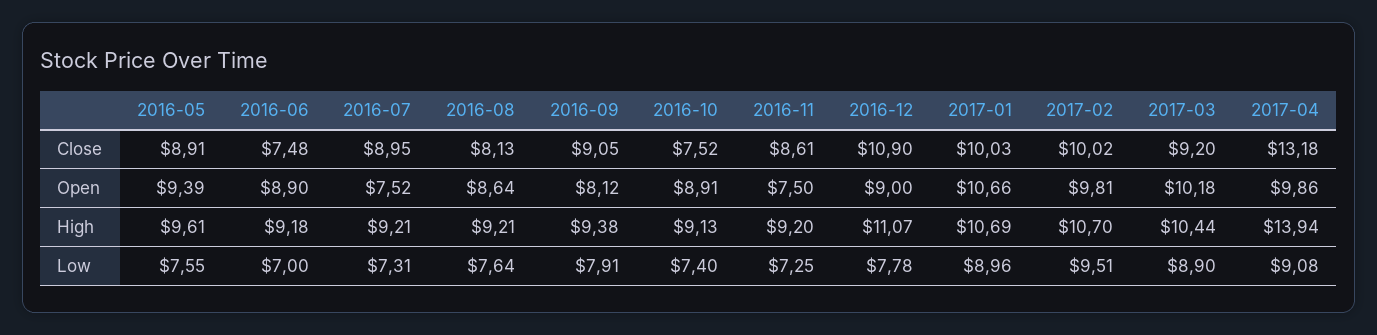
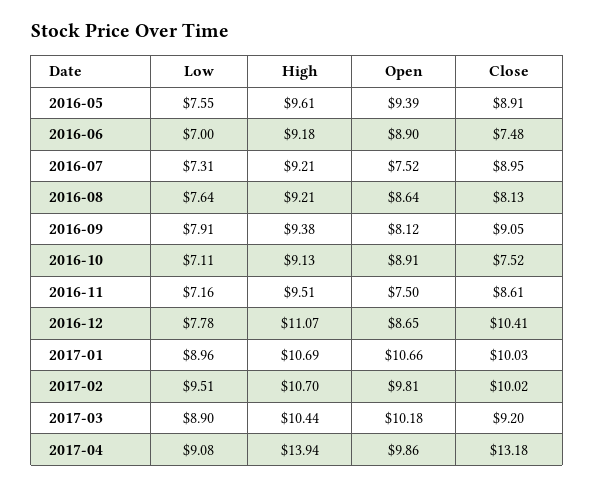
2016-12, Close: 10.9 -> 10.41
2016-12, Open: 9 -> 8.65
2016-11, High: 9.2 -> 9.51
2016-10, Low: 7.4 -> 7.11
2016-11, Low: 7.25 -> 7.16

